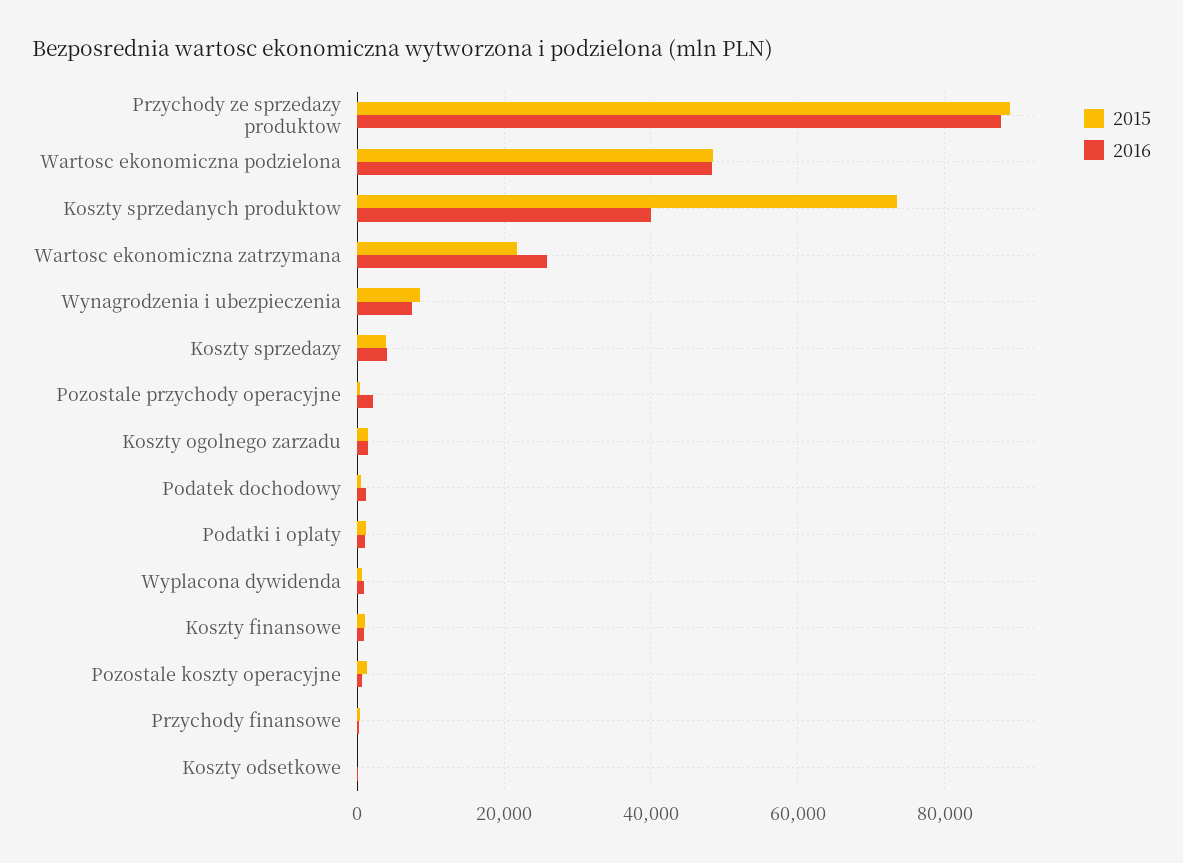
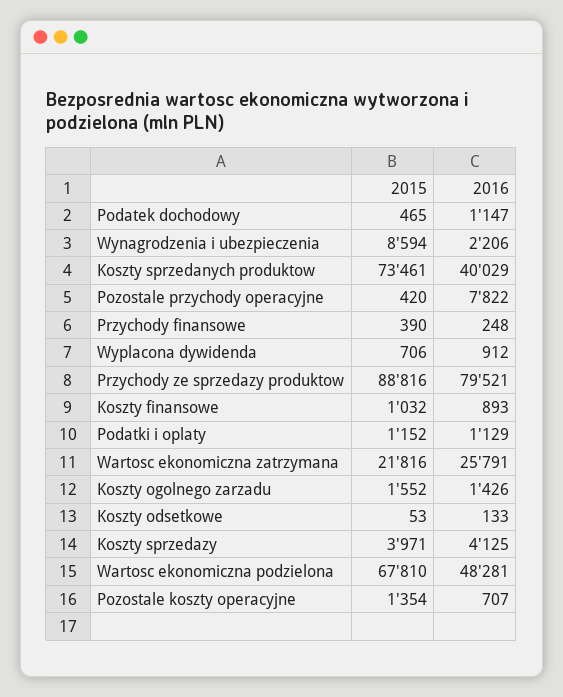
2016, Przychody ze sprzedazy produktow: 88000 -> 79521
2015, Wartosc ekonomiczna podzielona: 48000 -> 67810
2016, Wynagrodzenia i ubezpieczenia: 8000 -> 2206
2016, Pozostale przychody operacyjne: 2000 -> 7822

